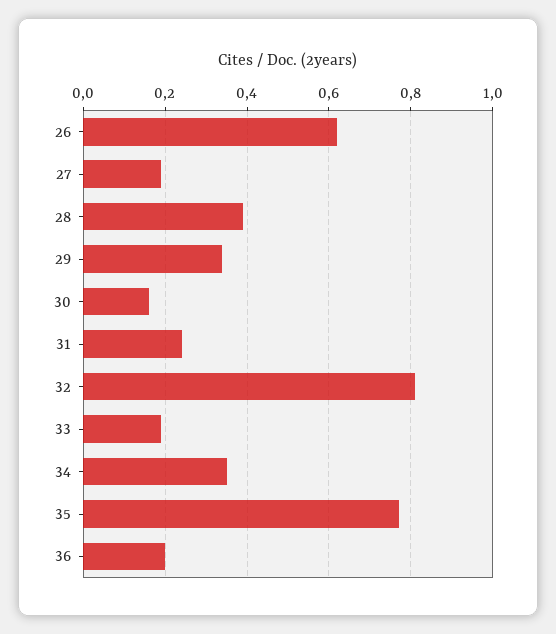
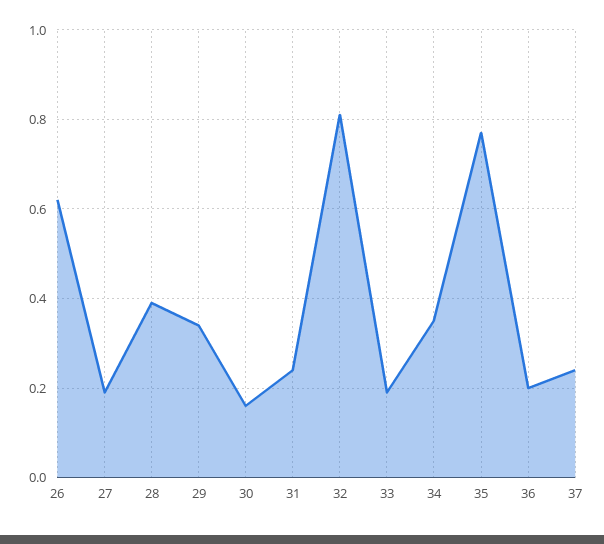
37: none -> 0.25

